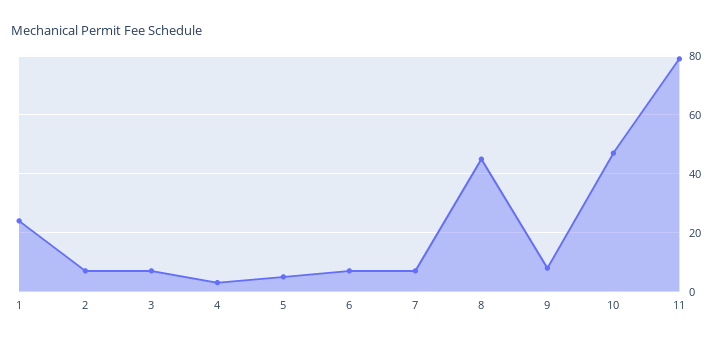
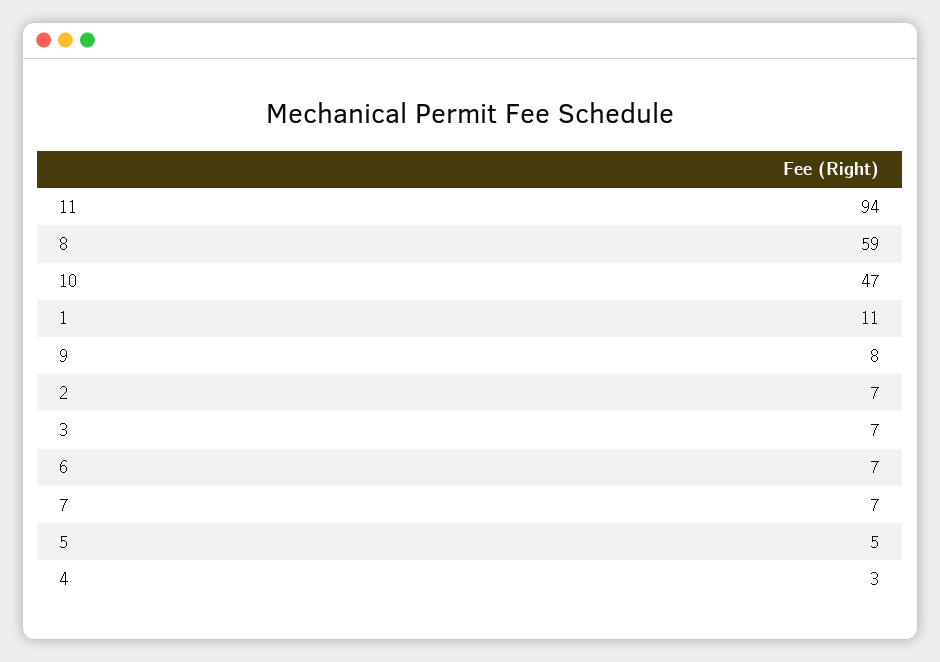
1: 25 -> 11
8: 45 -> 59
11: 80 -> 94

